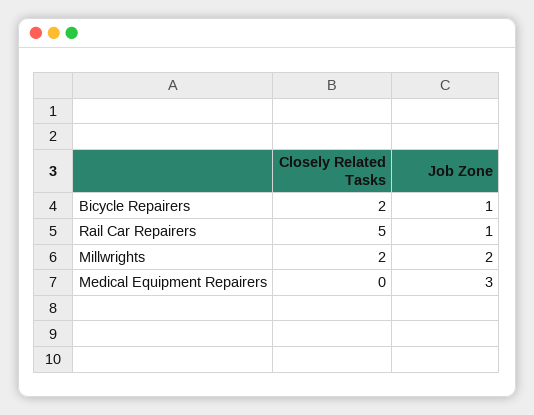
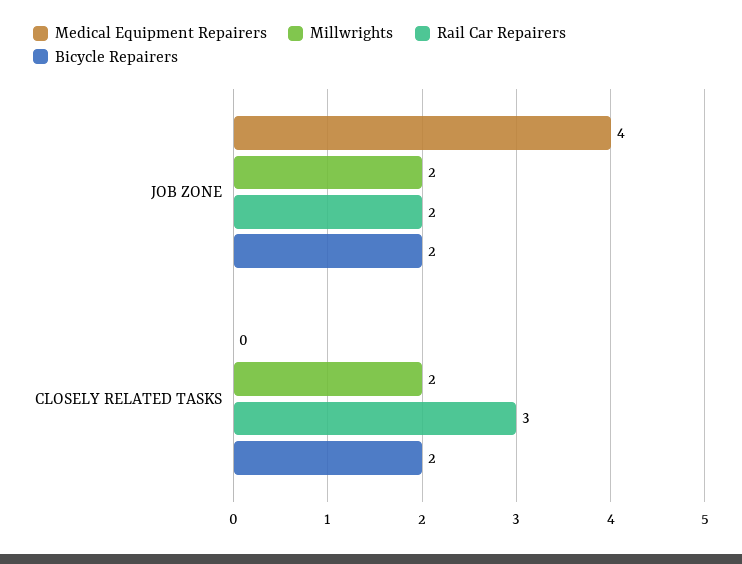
Bicycle Repairers, Job Zone: 1 -> 2
Rail Car Repairers, Closely Related Tasks: 5 -> 3
Rail Car Repairers, Job Zone: 1 -> 2
Medical Equipment Repairers, Job Zone: 3 -> 4

